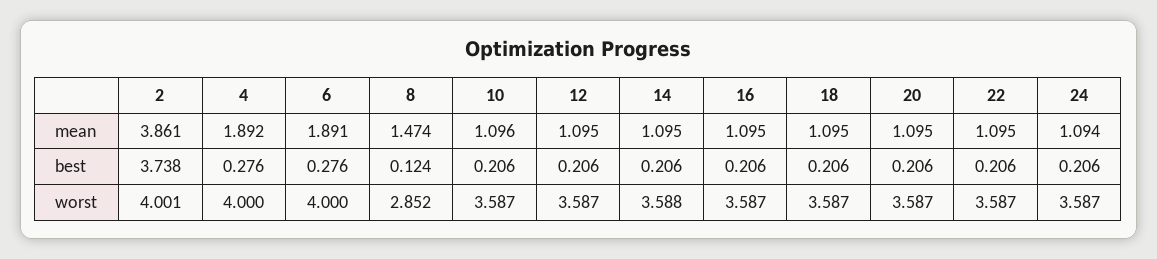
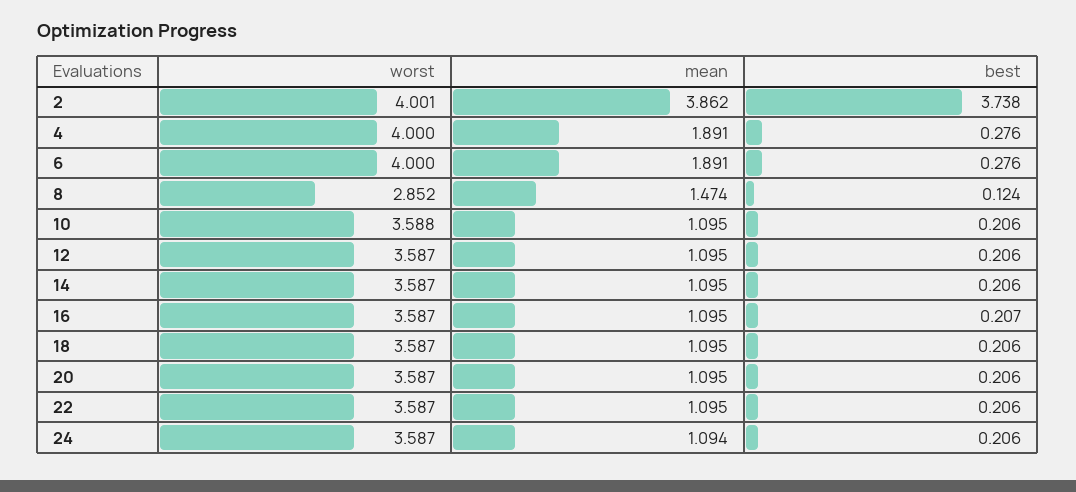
2, mean: 3.861 -> 3.862
4, mean: 1.892 -> 1.891
10, mean: 1.096 -> 1.095
16, best: 0.206 -> 0.207
10, worst: 3.587 -> 3.588
14, worst: 3.588 -> 3.587

